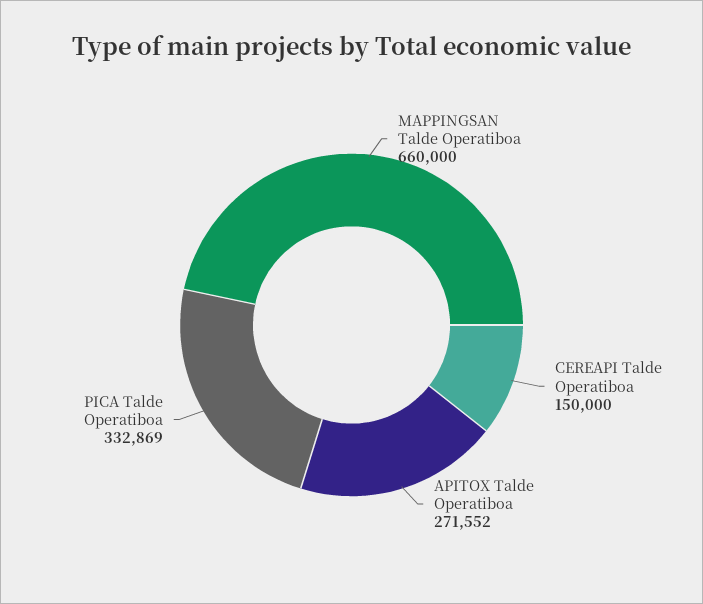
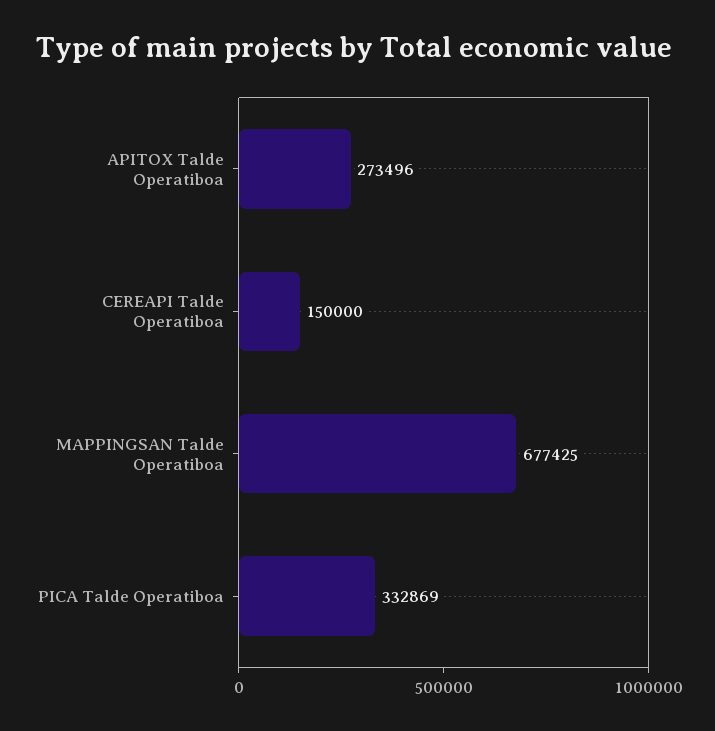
MAPPINGSAN Talde Operatiboa: 660000 -> 677425
APITOX Talde Operatiboa: 271552 -> 273496

